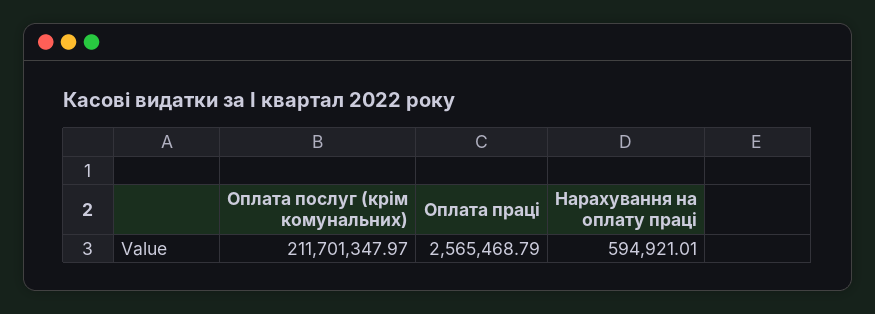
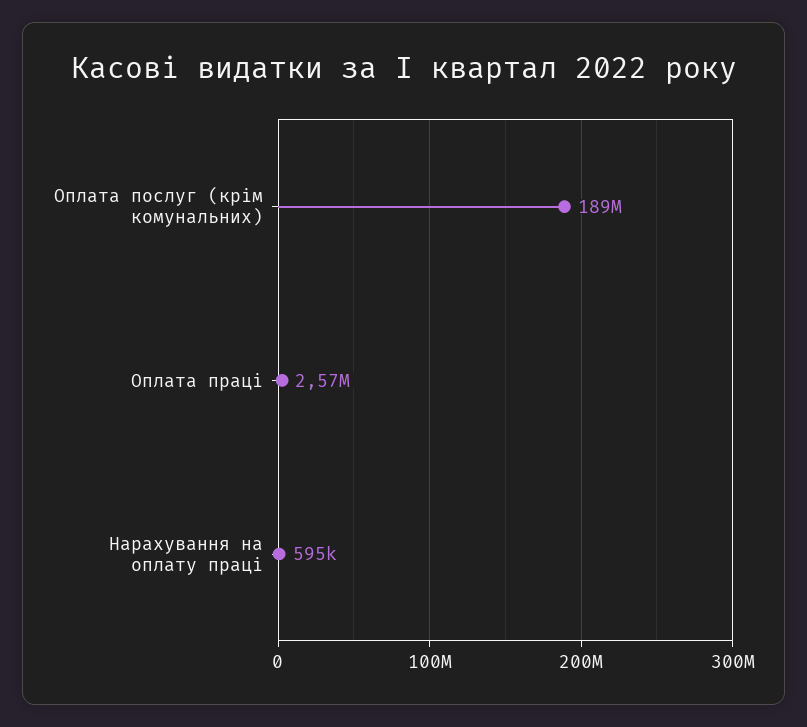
Оплата послуг (крім комунальних): 211701347.97 -> 189000000

